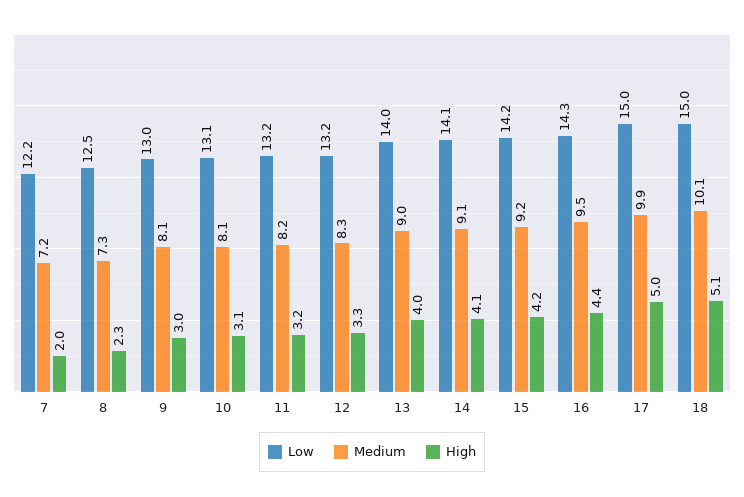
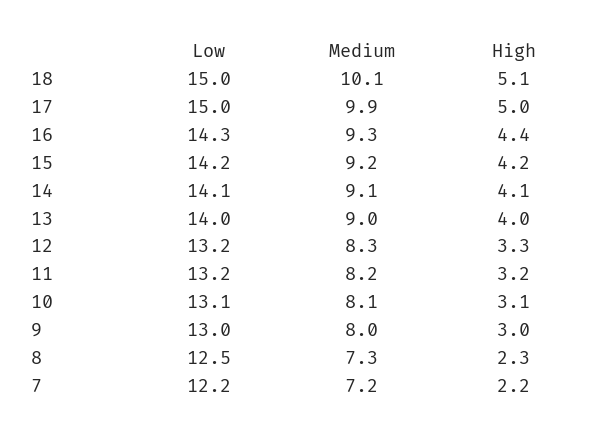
High, 7: 2 -> 2.2
Medium, 9: 8.1 -> 8
Medium, 16: 9.5 -> 9.3

